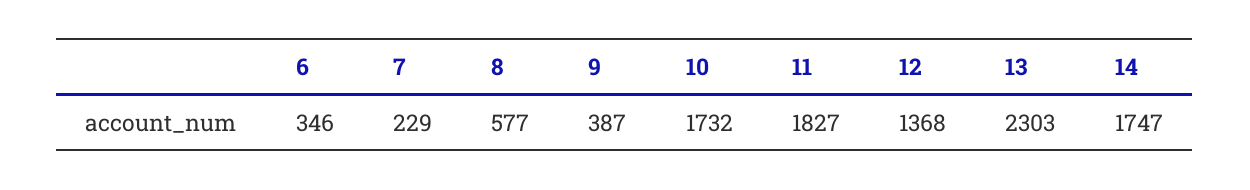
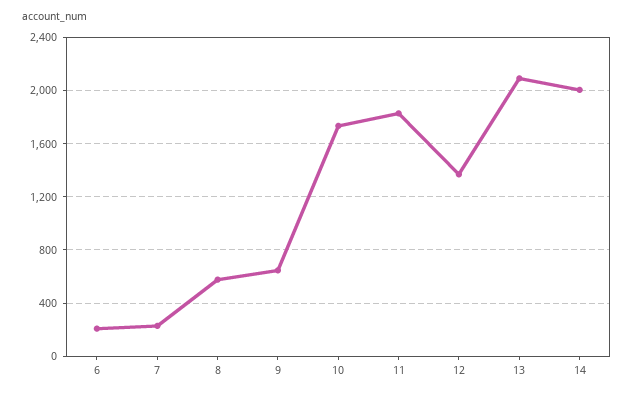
6: 346 -> 200
9: 387 -> 650
13: 2303 -> 2100
14: 1747 -> 2000

